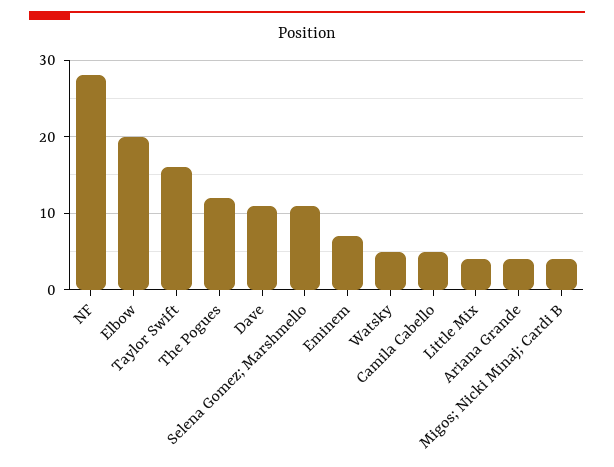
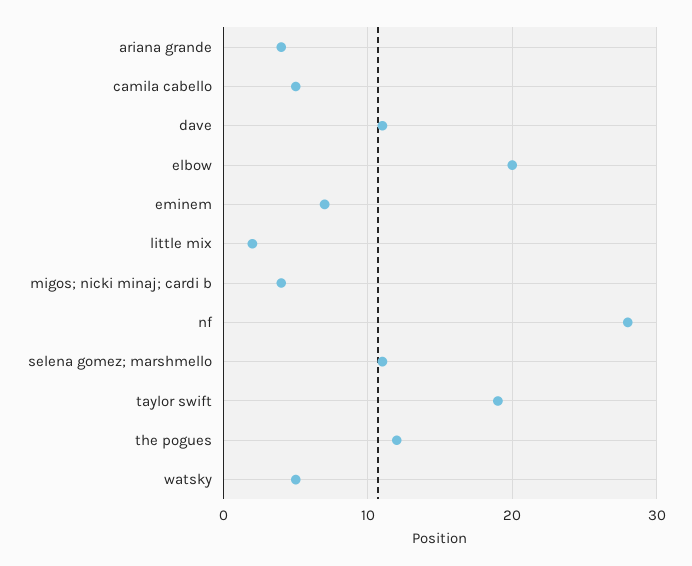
Taylor Swift: 16 -> 19
Little Mix: 4 -> 2

